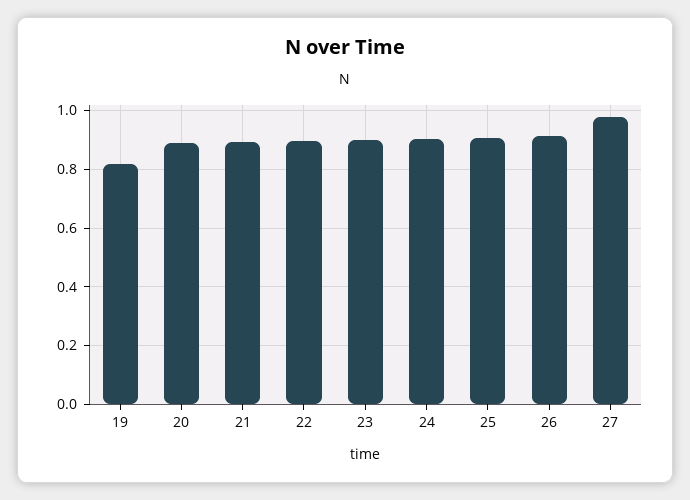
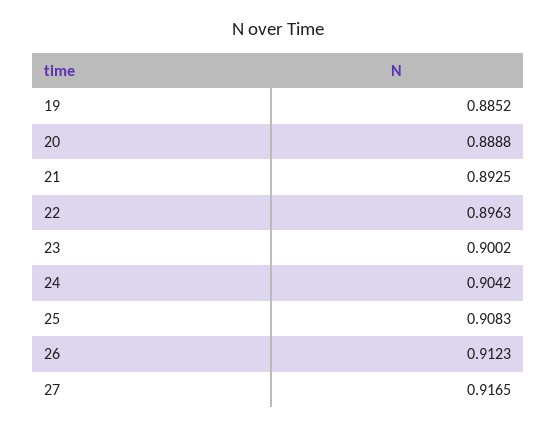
19: 0.825 -> 0.8852
27: 0.975 -> 0.9165

